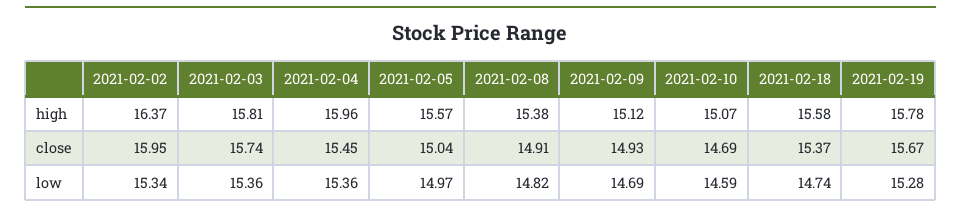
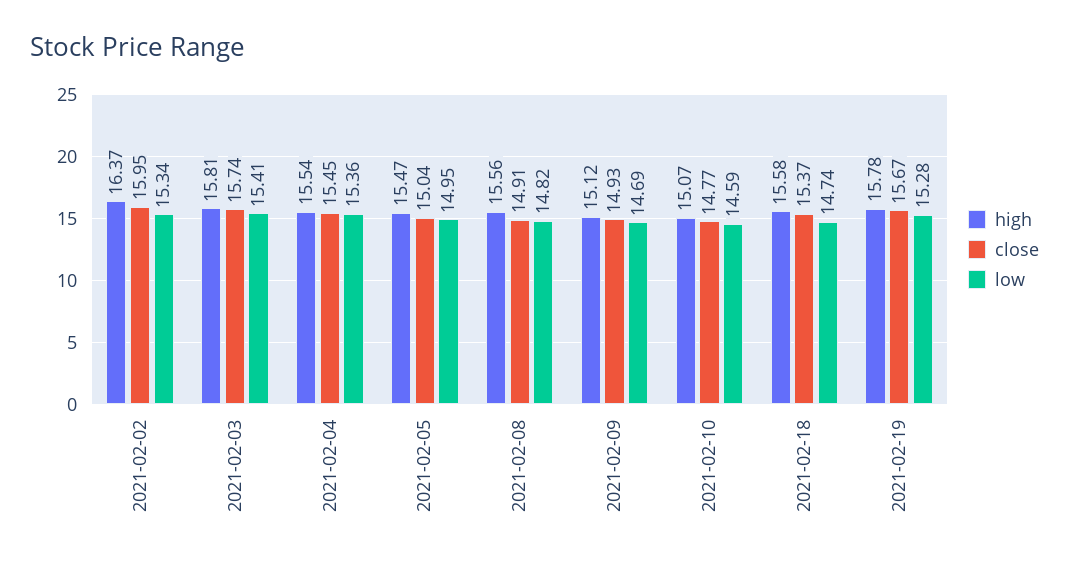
high, 2021-02-04: 15.96 -> 15.54
high, 2021-02-05: 15.57 -> 15.47
high, 2021-02-08: 15.38 -> 15.56
close, 2021-02-10: 14.69 -> 14.77
low, 2021-02-03: 15.36 -> 15.41
low, 2021-02-05: 14.97 -> 14.95

